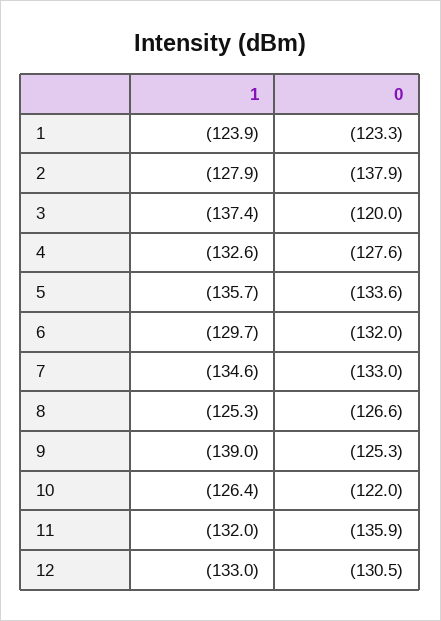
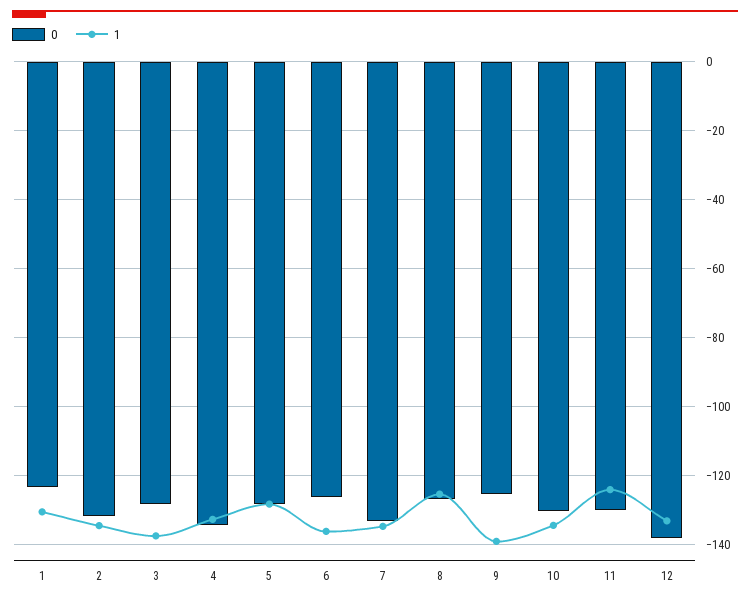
1, 1: -123.9 -> -130
1, 2: -127.9 -> -134
0, 2: -137.9 -> -132
0, 3: -120 -> -128
0, 4: -127.6 -> -134
1, 5: -135.7 -> -128
0, 5: -133.6 -> -128
1, 6: -129.7 -> -136
0, 6: -132 -> -126
1, 10: -126.4 -> -134
0, 10: -122 -> -130
1, 11: -132 -> -124
0, 11: -135.9 -> -130
0, 12: -130.5 -> -138

